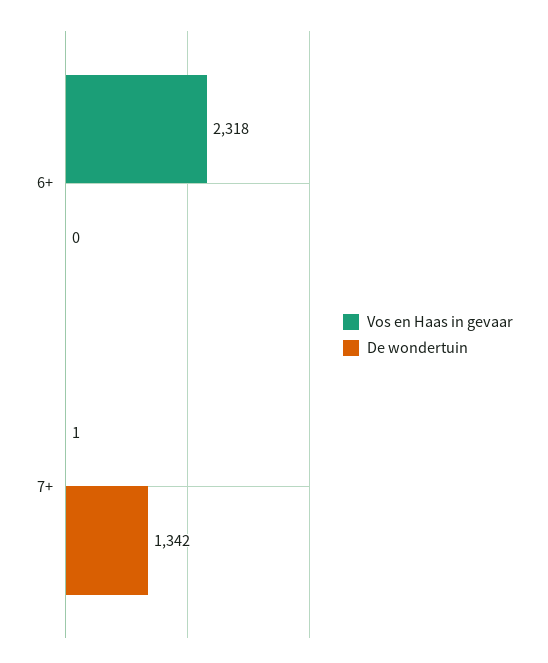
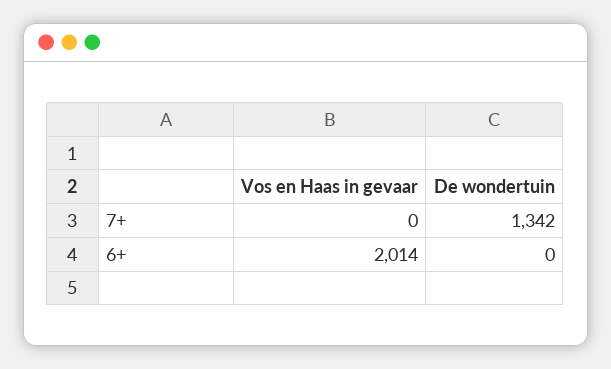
Vos en Haas in gevaar, 6+: 2318 -> 2014
Vos en Haas in gevaar, 7+: 1 -> 0

